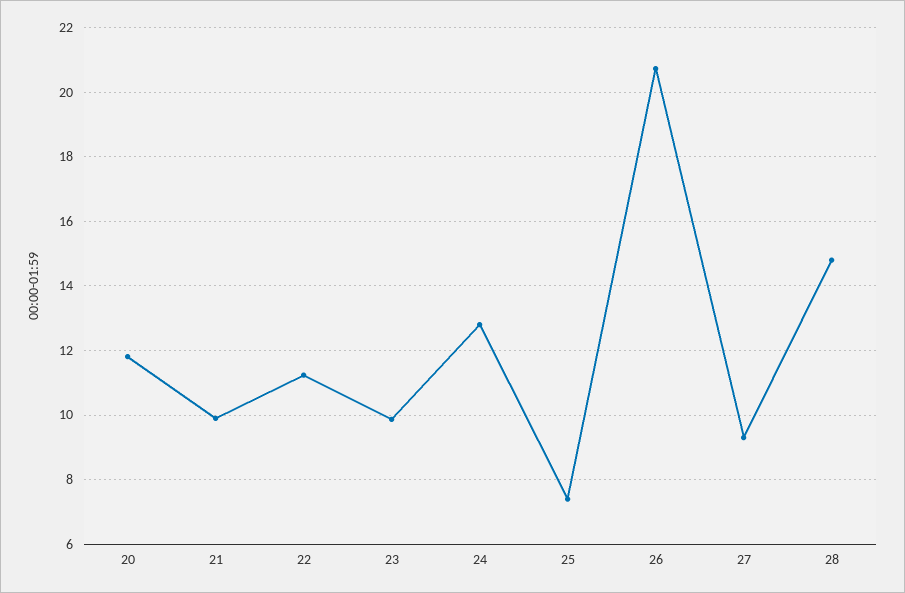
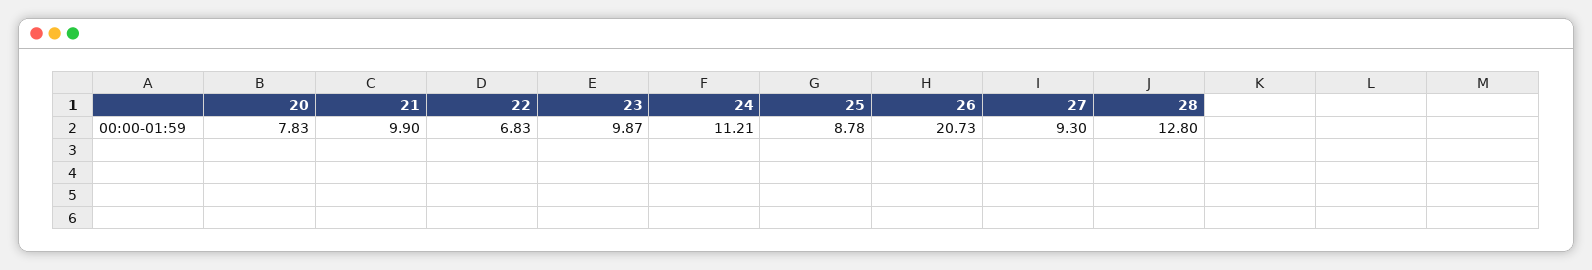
20: 11.8 -> 7.83
22: 11.2 -> 6.83
24: 12.8 -> 11.21
25: 7.4 -> 8.78
28: 14.8 -> 12.8

